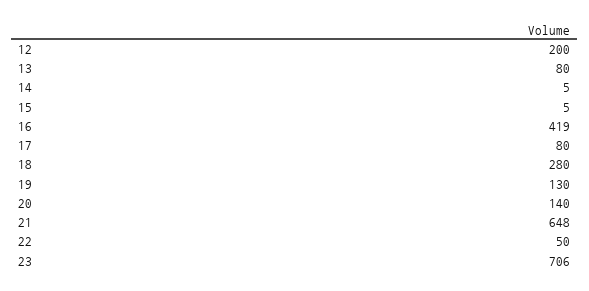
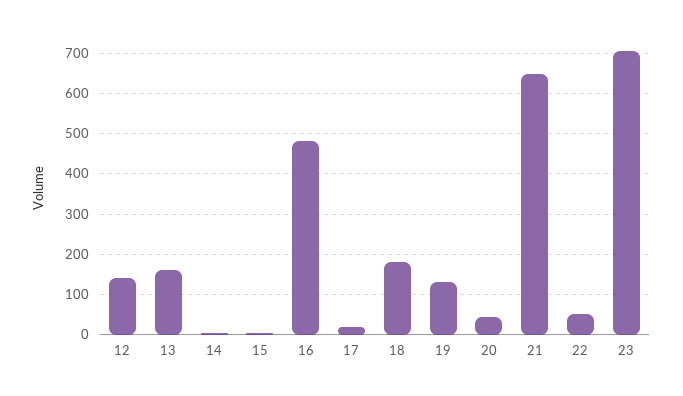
12: 200 -> 140
13: 80 -> 160
16: 419 -> 480
17: 80 -> 20
18: 280 -> 180
20: 140 -> 40

